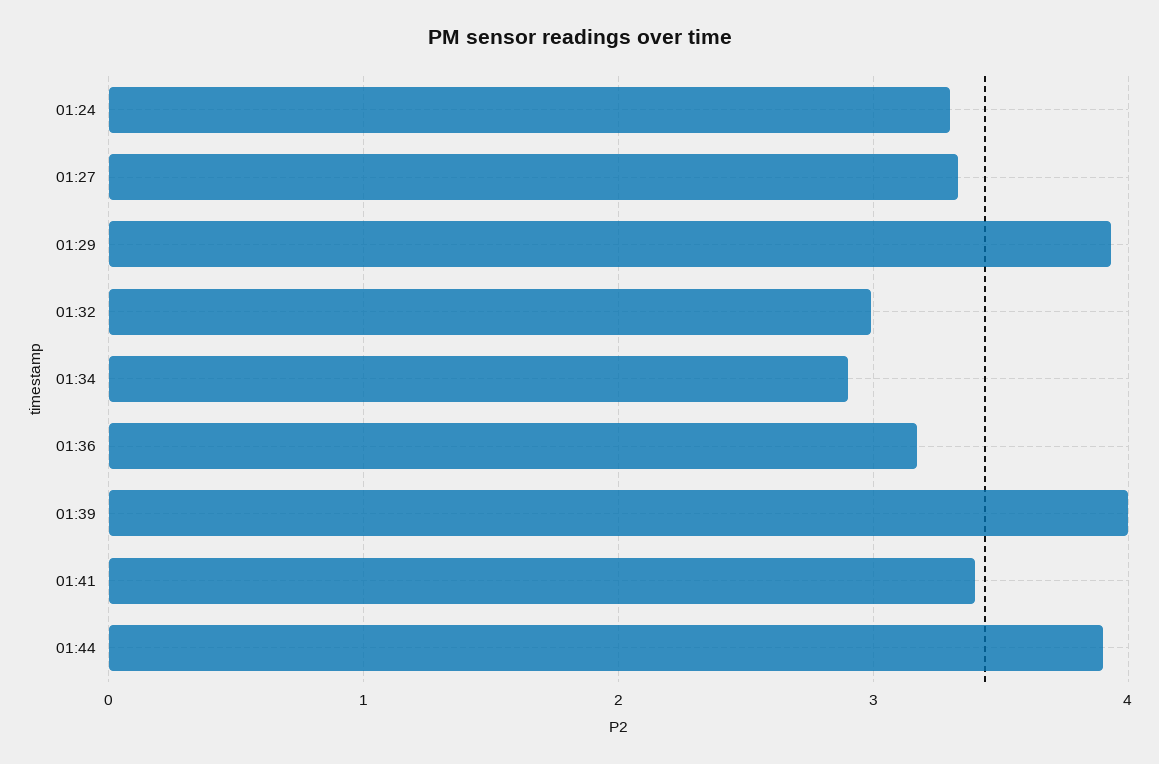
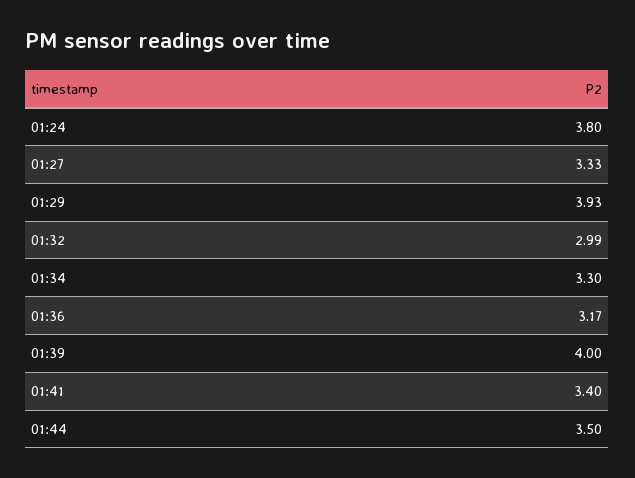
01:24: 3.3 -> 3.8
01:34: 2.9 -> 3.3
01:44: 3.9 -> 3.5

